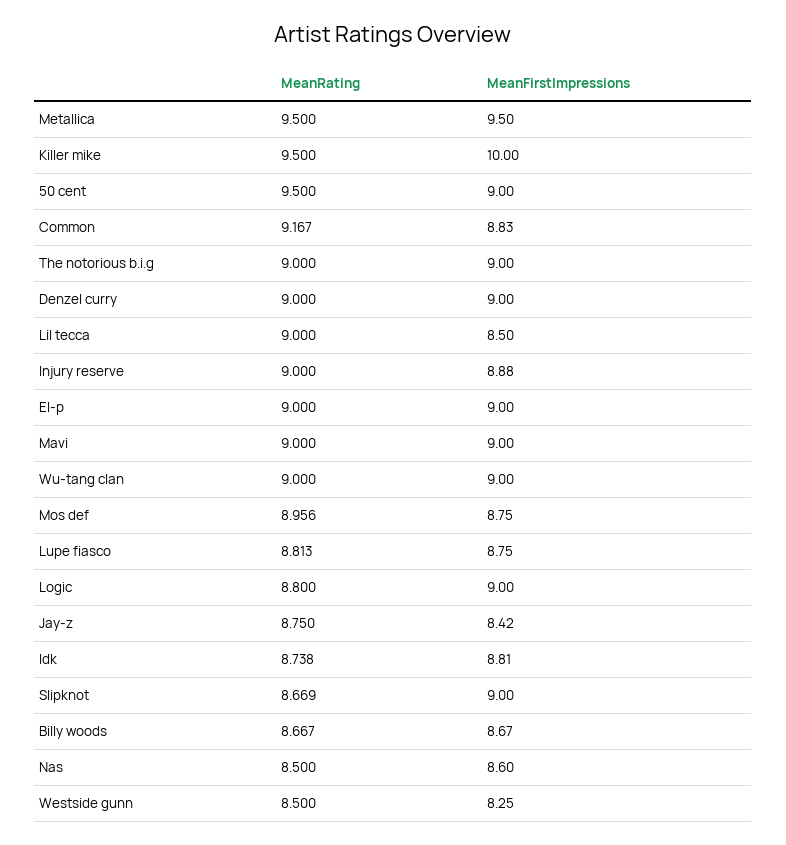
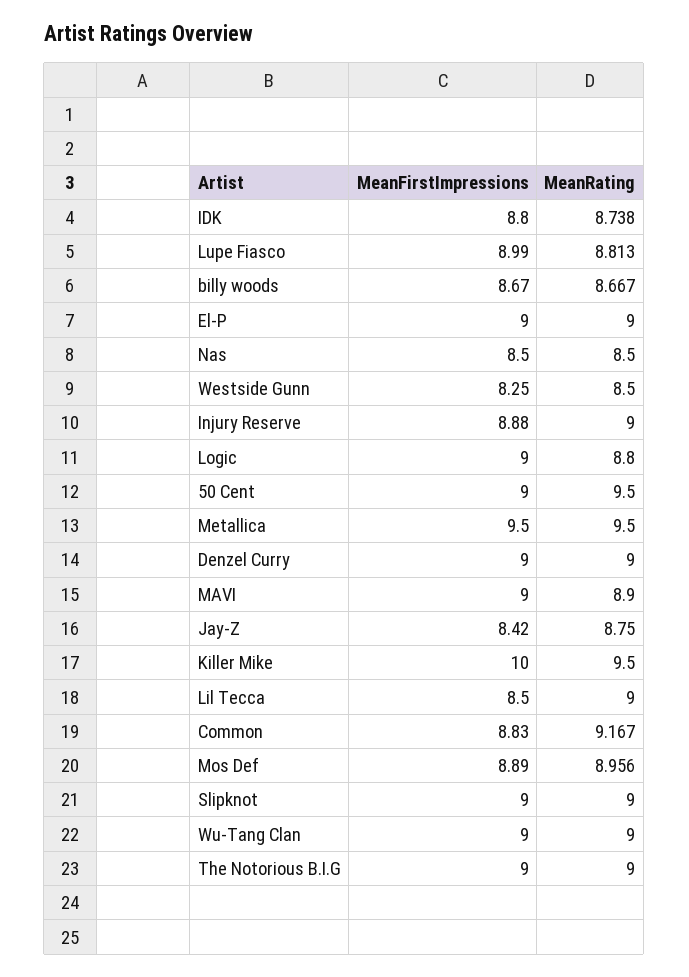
MeanRating, Mavi: 9 -> 8.9
MeanFirstImpressions, Mos def: 8.75 -> 8.89
MeanFirstImpressions, Lupe fiasco: 8.75 -> 8.99
MeanFirstImpressions, Idk: 8.81 -> 8.8
MeanRating, Slipknot: 8.669 -> 9
MeanFirstImpressions, Nas: 8.6 -> 8.5

